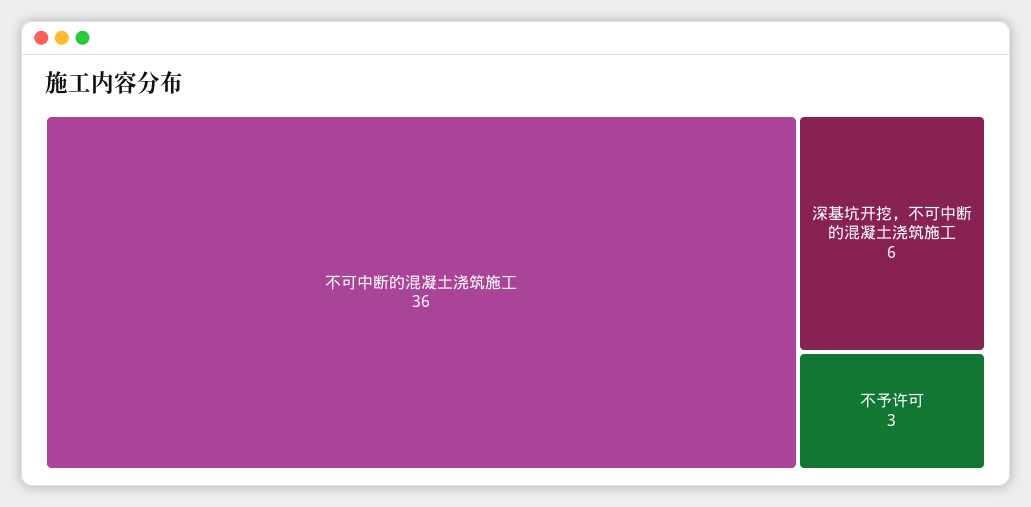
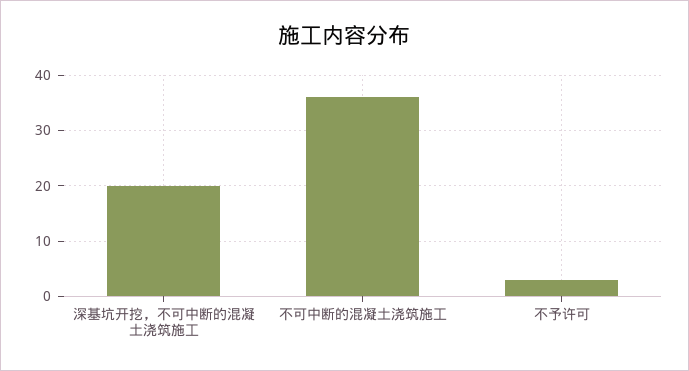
深基坑开挖，不可中断的混凝土浇筑施工: 6 -> 20

